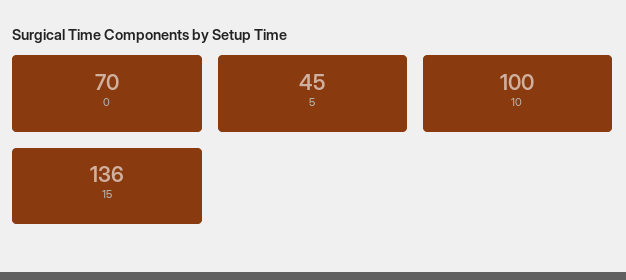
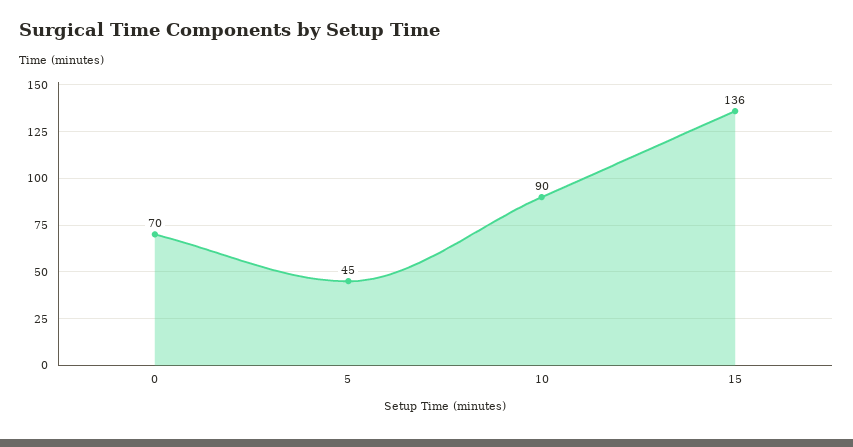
10: 100 -> 90

